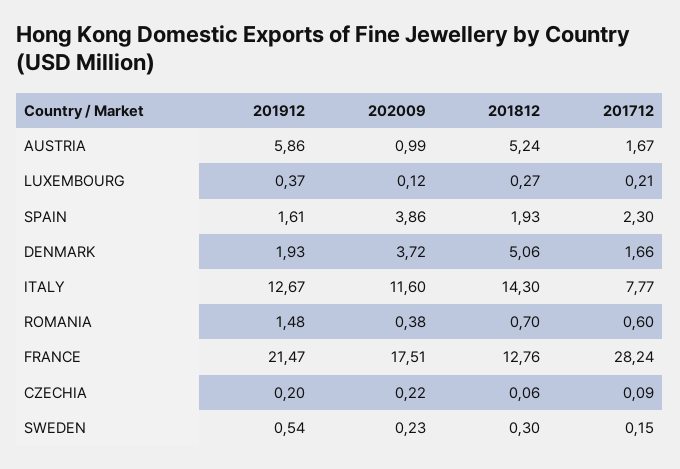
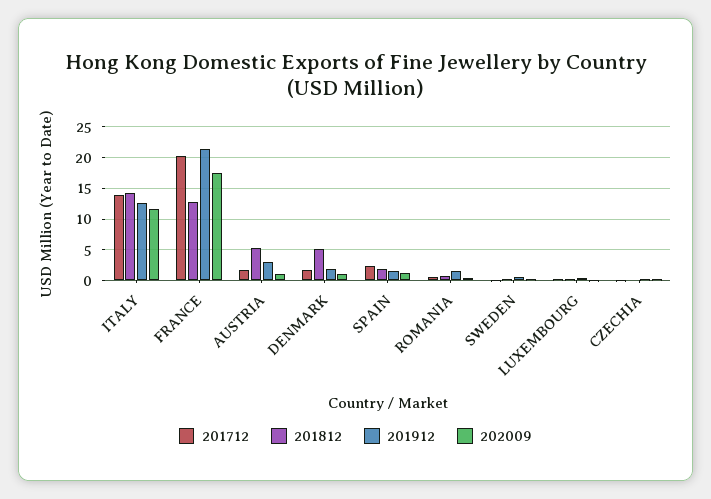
201912, AUSTRIA: 5.86 -> 3
202009, SPAIN: 3.86 -> 1
202009, DENMARK: 3.72 -> 1
201712, ITALY: 7.77 -> 14
201712, FRANCE: 28.24 -> 20

